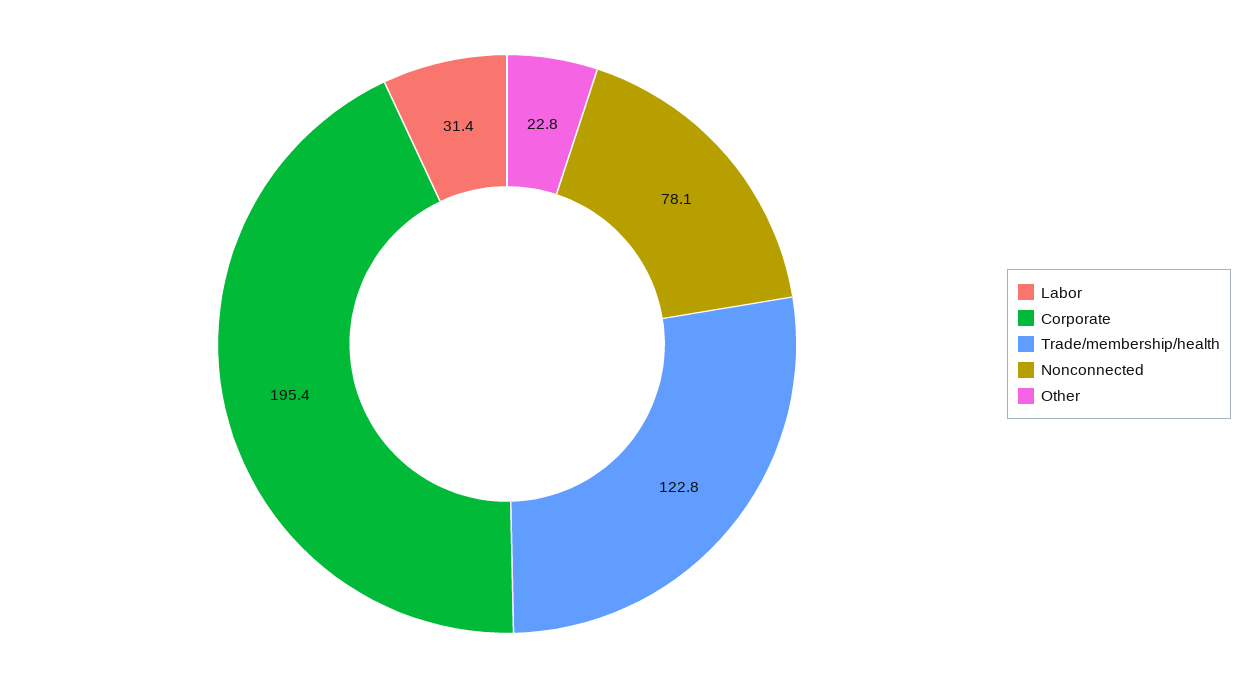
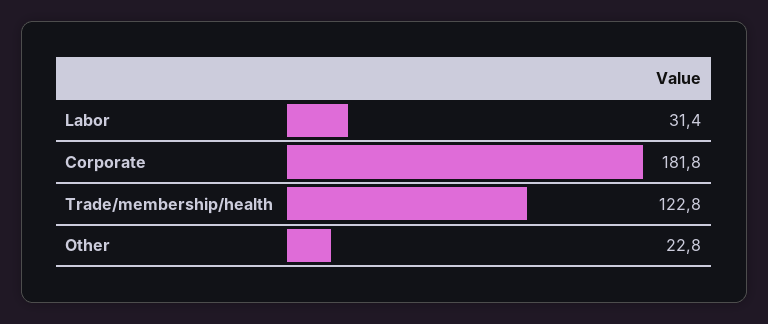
Corporate: 195.4 -> 181.8
Nonconnected: 78.1 -> none

